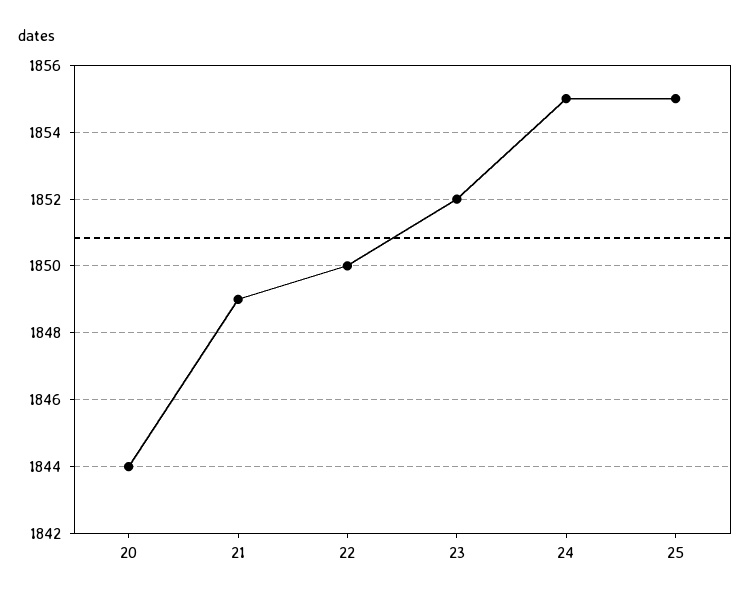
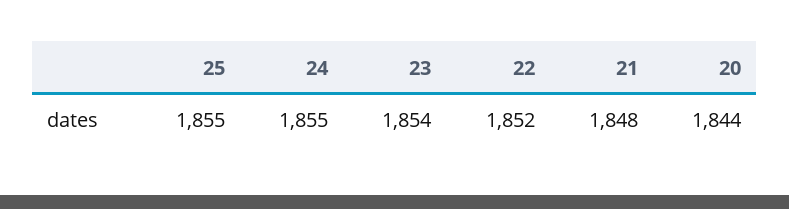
21: 1849 -> 1848
22: 1850 -> 1852
23: 1852 -> 1854

